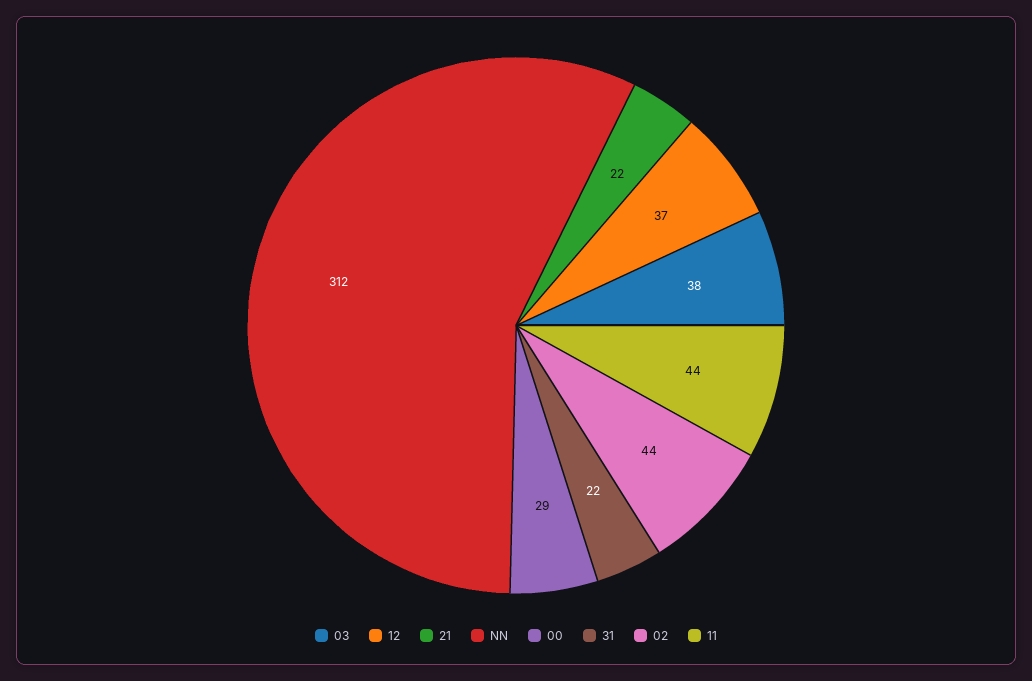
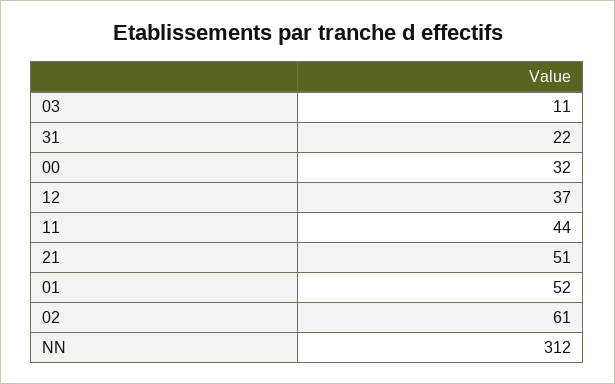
03: 38 -> 11
21: 22 -> 51
00: 29 -> 32
02: 44 -> 61
01: none -> 52

